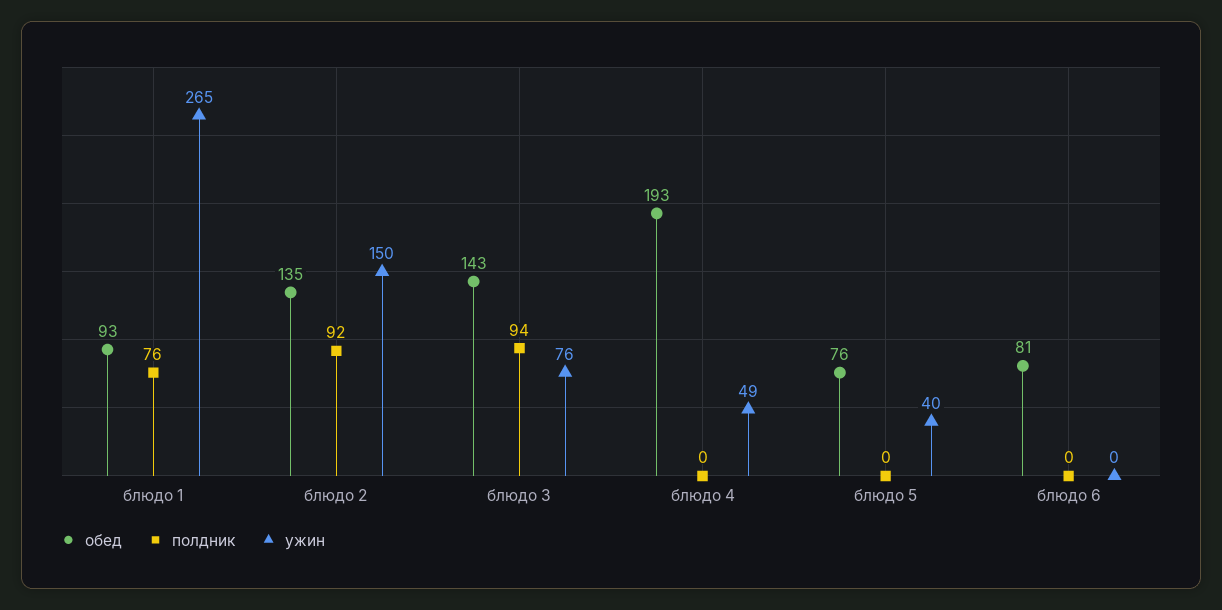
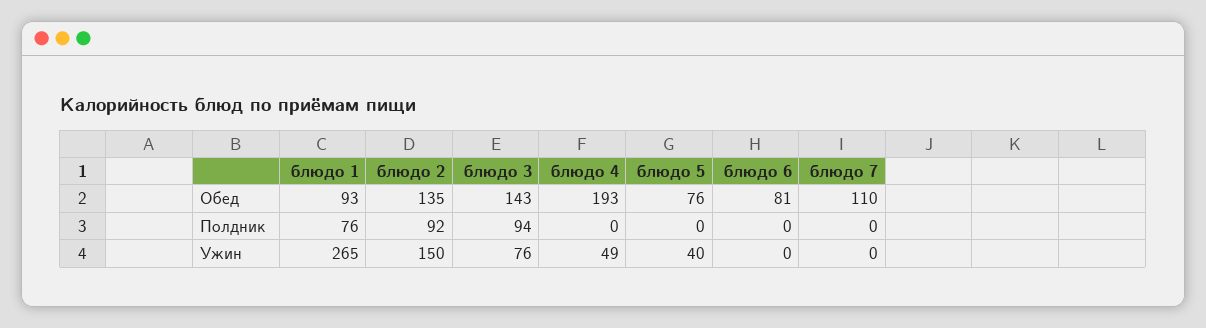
обед, блюдо 7: none -> 110
полдник, блюдо 7: none -> 0
ужин, блюдо 7: none -> 0

